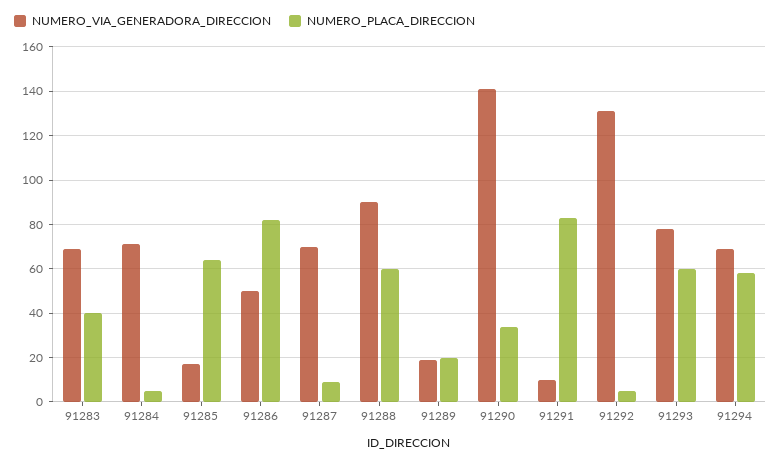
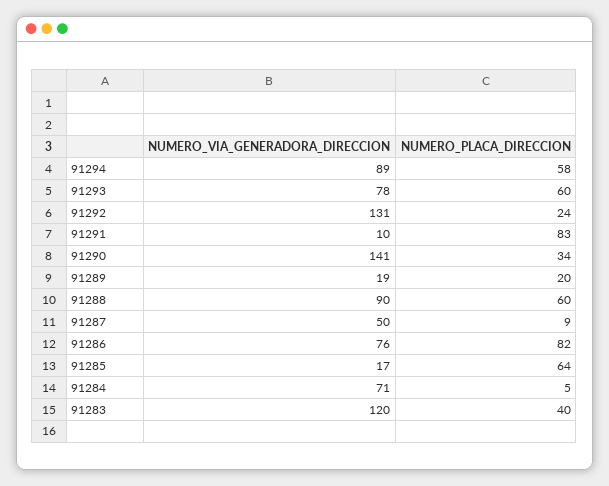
NUMERO_VIA_GENERADORA_DIRECCION, 91283: 70 -> 120
NUMERO_VIA_GENERADORA_DIRECCION, 91286: 50 -> 76
NUMERO_VIA_GENERADORA_DIRECCION, 91287: 70 -> 50
NUMERO_PLACA_DIRECCION, 91292: 5 -> 24
NUMERO_VIA_GENERADORA_DIRECCION, 91294: 70 -> 89

